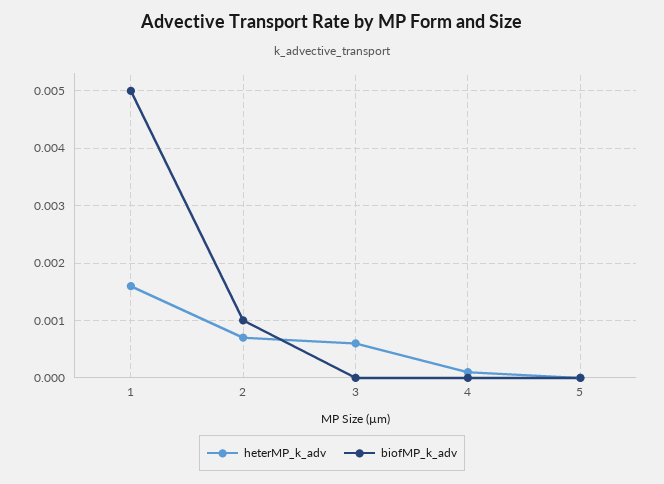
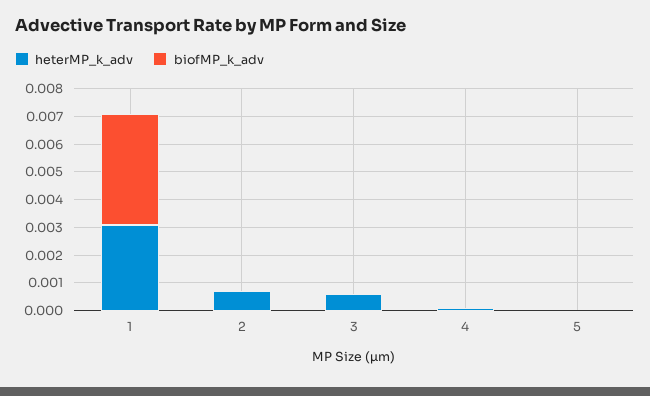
heterMP_k_adv, 1: 0.0015 -> 0.003
biofMP_k_adv, 1: 0.005 -> 0.004
biofMP_k_adv, 2: 0.001 -> 0

